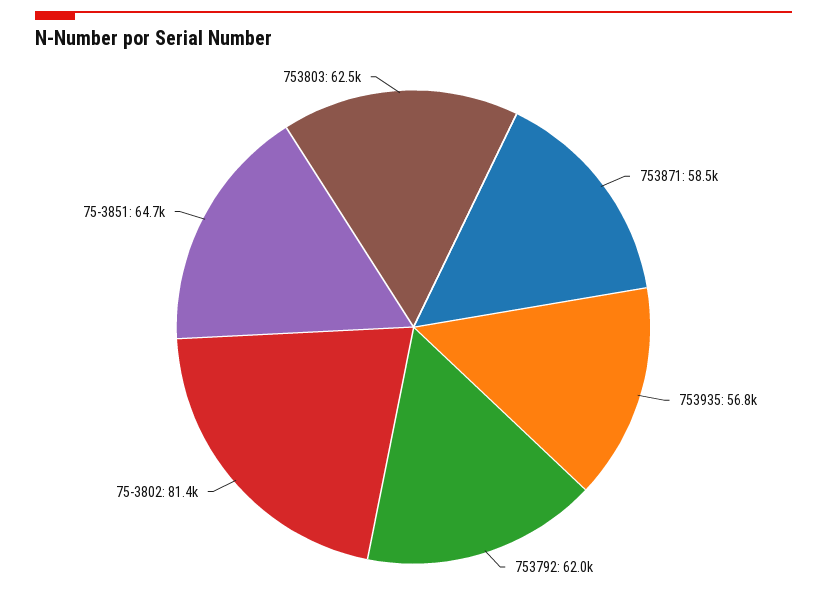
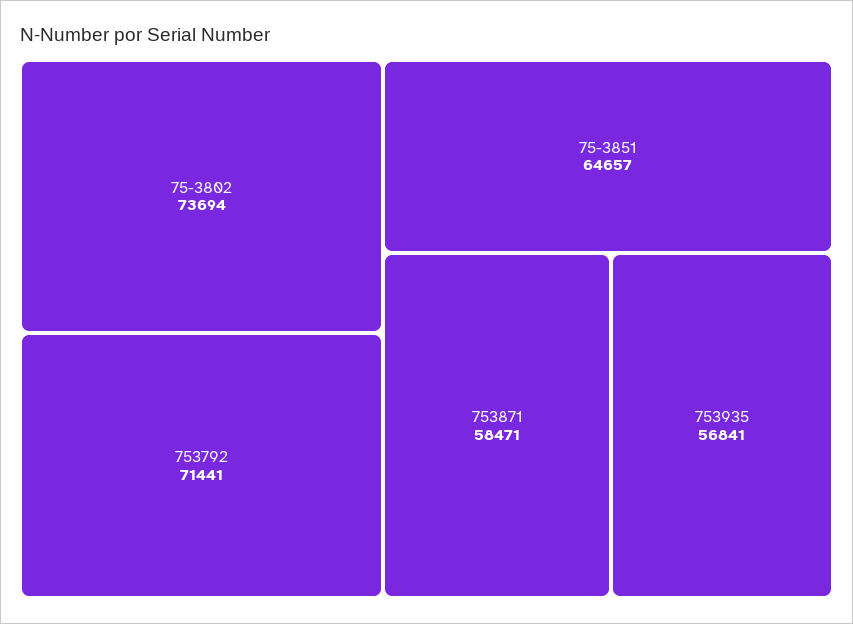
753792: 62000 -> 71441
75-3802: 81400 -> 73694
753803: 62500 -> none

